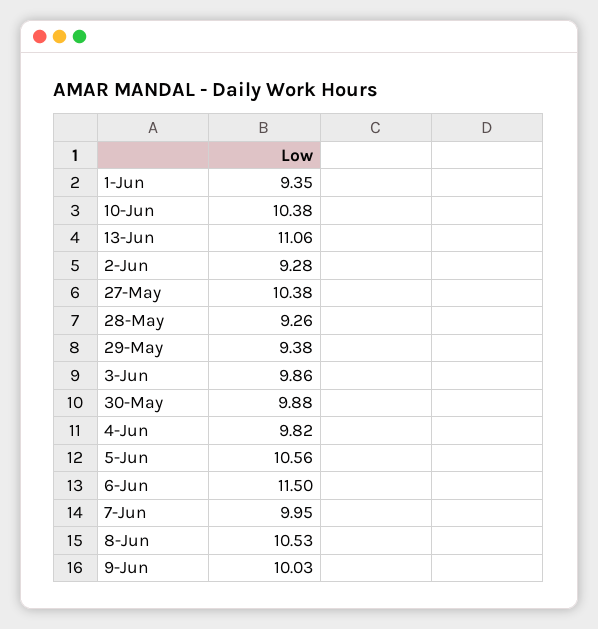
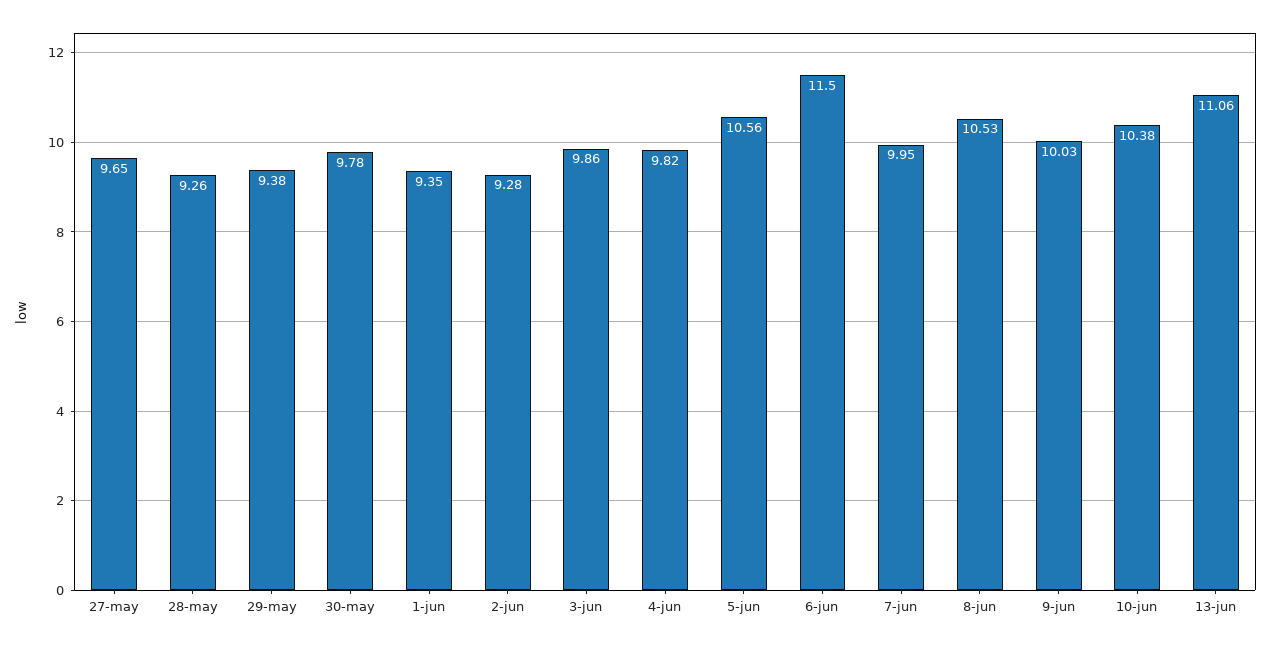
27-May: 10.38 -> 9.65
30-May: 9.88 -> 9.78

